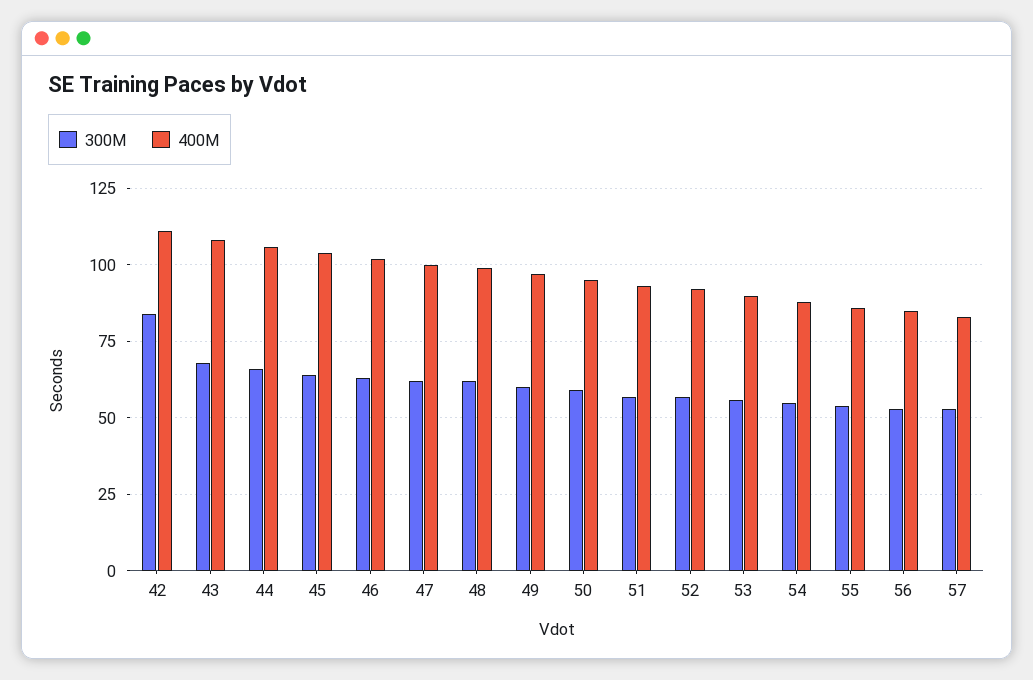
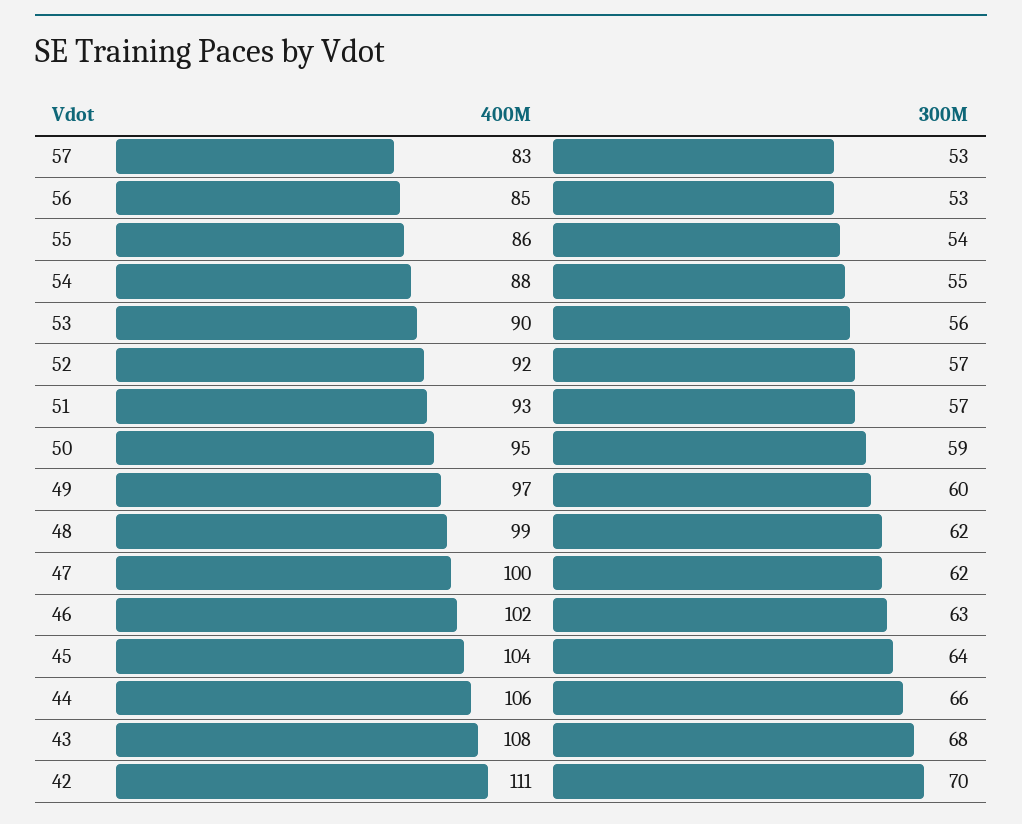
300M, 42: 85 -> 70

